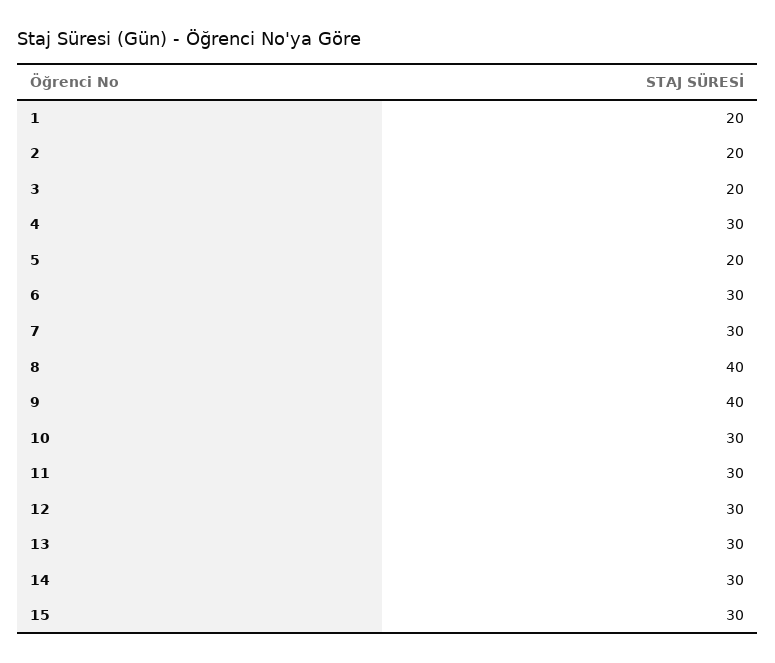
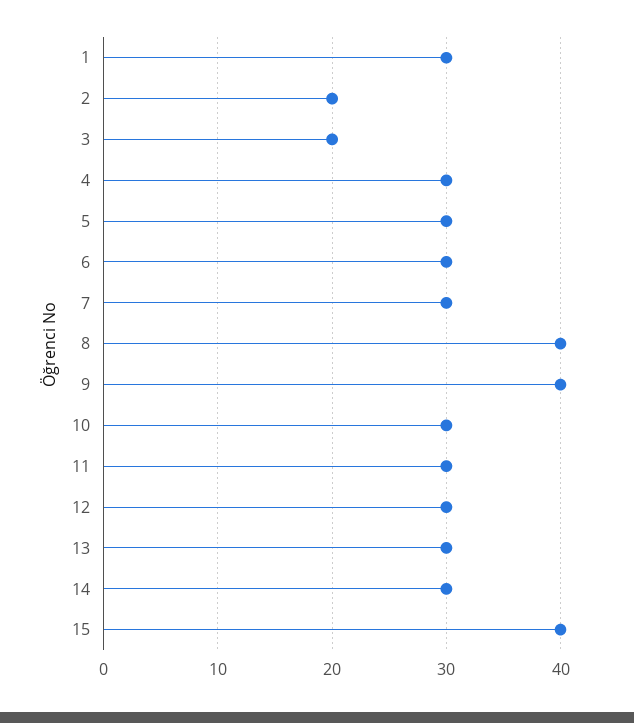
1: 20 -> 30
5: 20 -> 30
15: 30 -> 40

